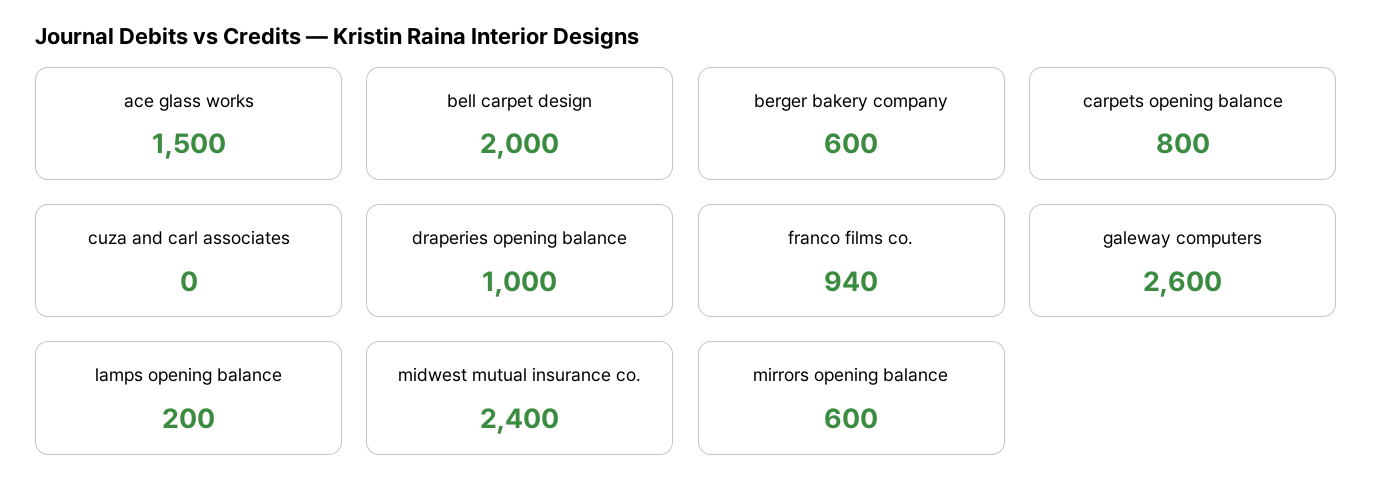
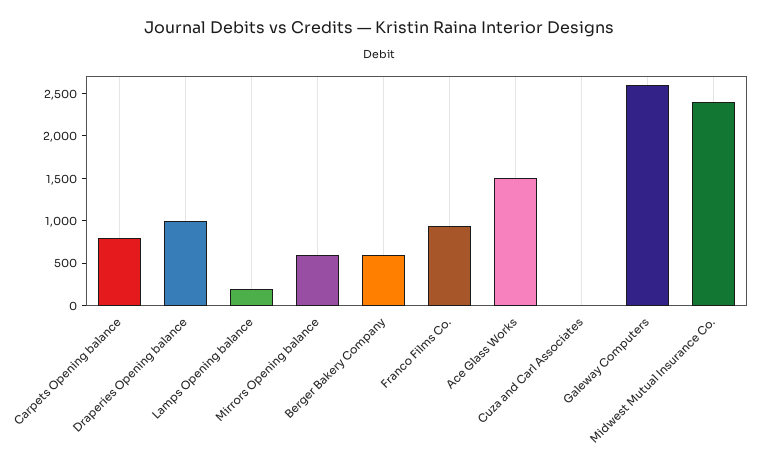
bell carpet design: 2000 -> none

